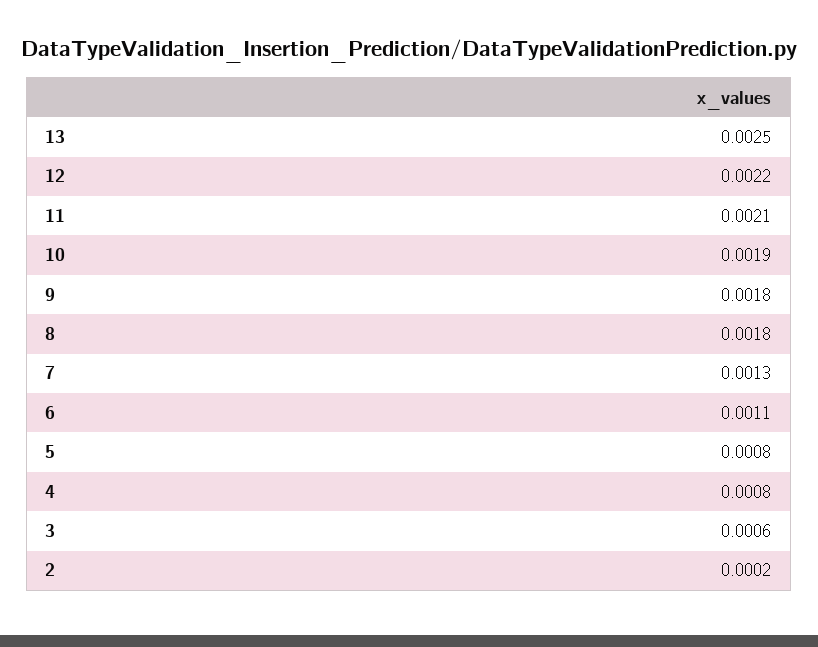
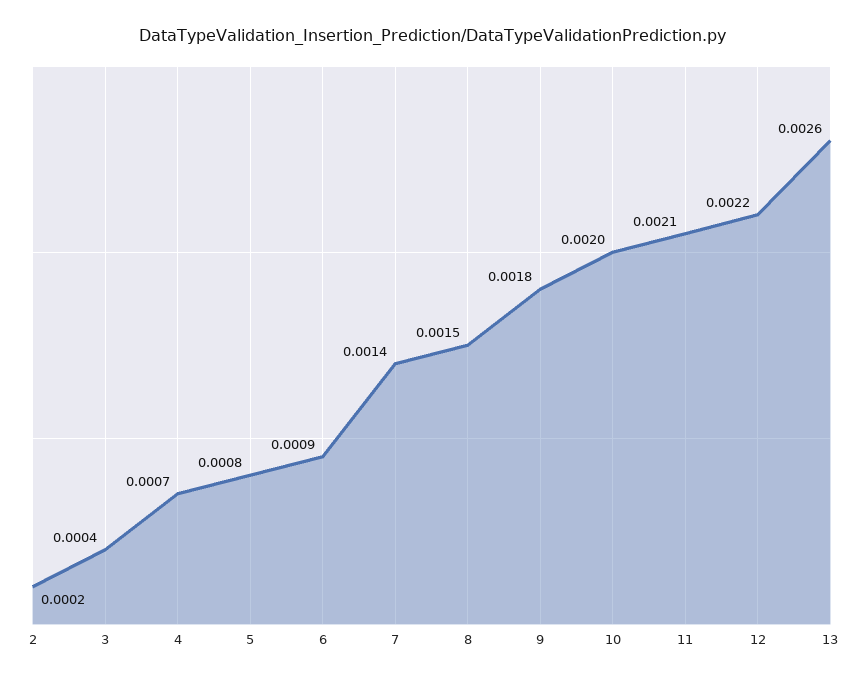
13: 0.0025 -> 0.0026
10: 0.0019 -> 0.002
8: 0.0018 -> 0.0015
7: 0.0013 -> 0.0014
6: 0.0011 -> 0.0009
4: 0.0008 -> 0.0007
3: 0.0006 -> 0.0004

